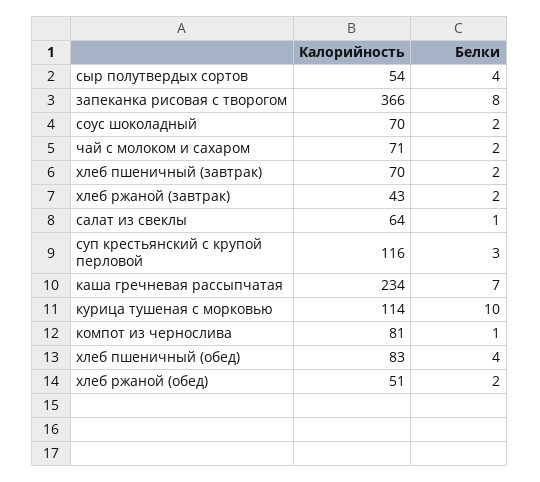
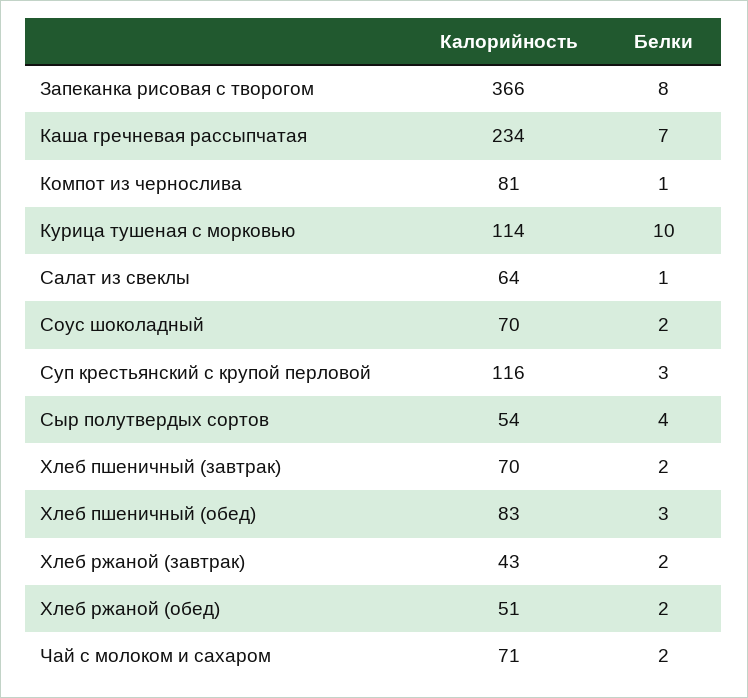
Белки, хлеб пшеничный (обед): 4 -> 3

